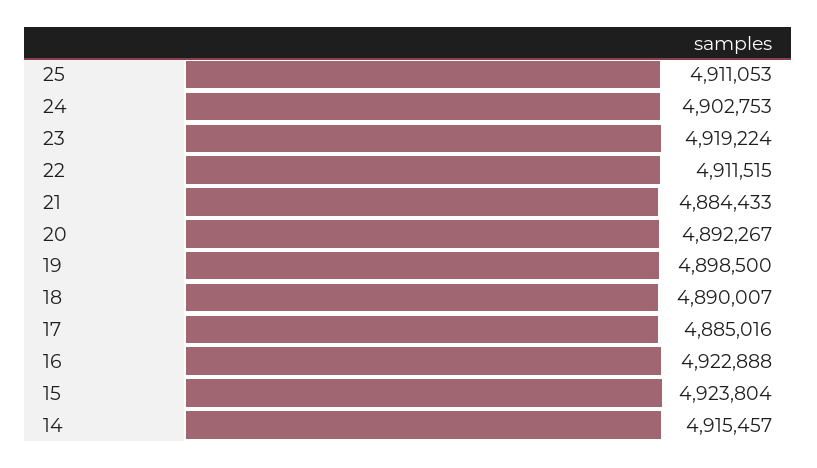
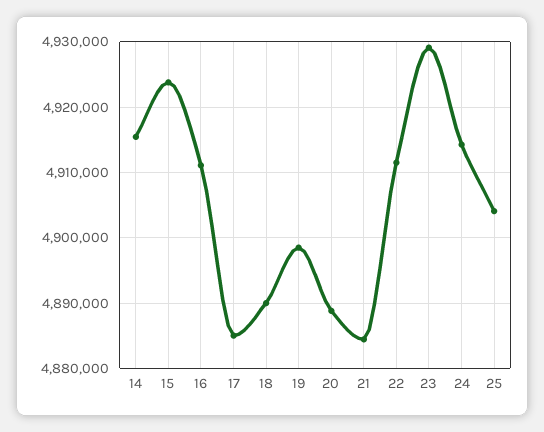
25: 4911053 -> 4904000
24: 4902753 -> 4914000
23: 4919224 -> 4929000
20: 4892267 -> 4889000
16: 4922888 -> 4911000

